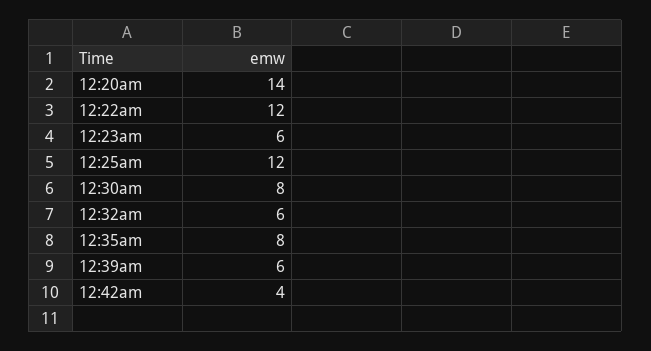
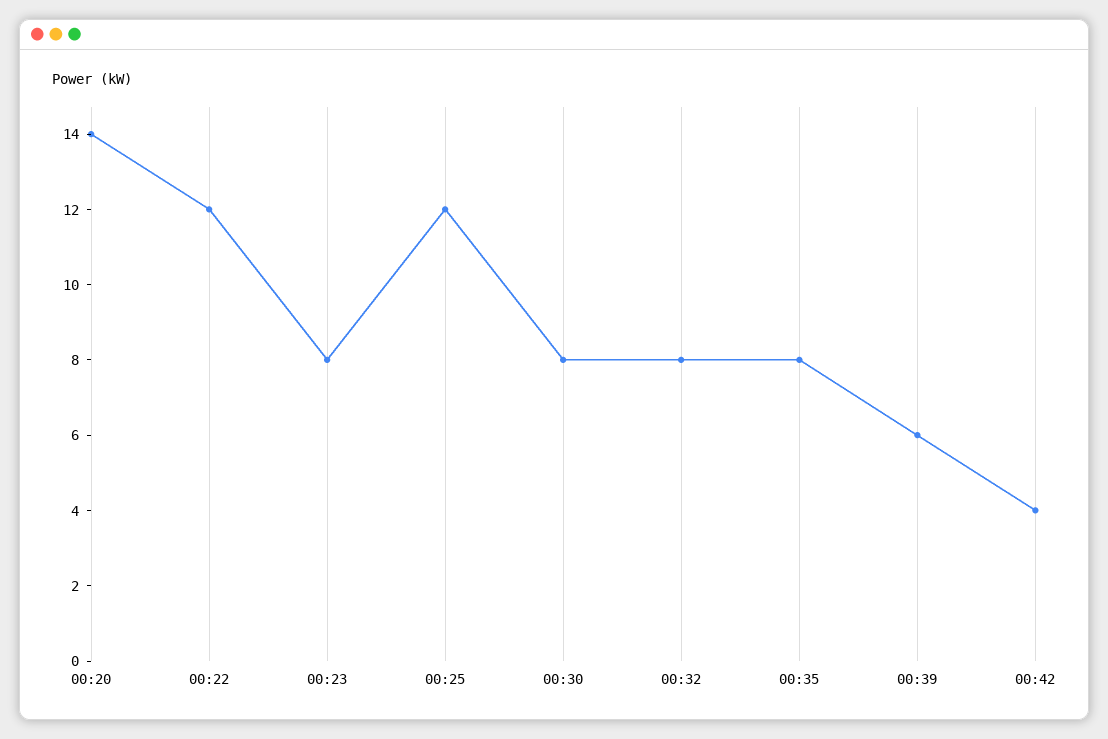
12:23am: 6 -> 8
12:32am: 6 -> 8

